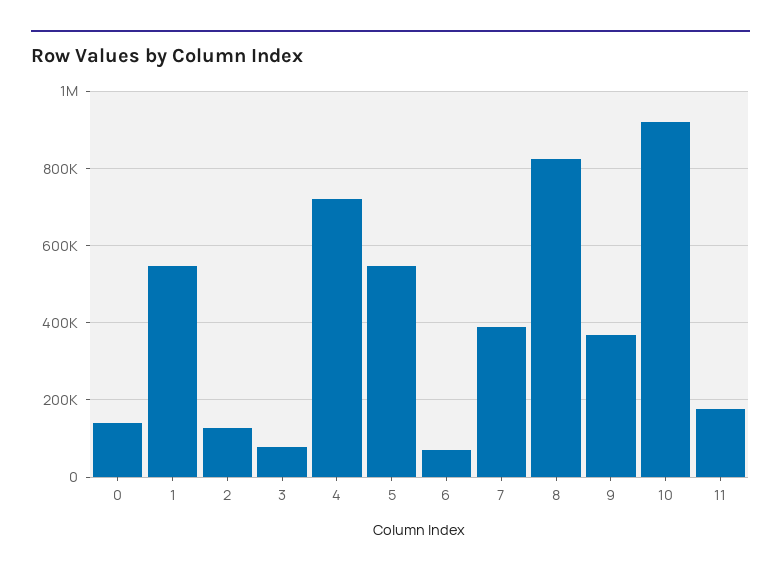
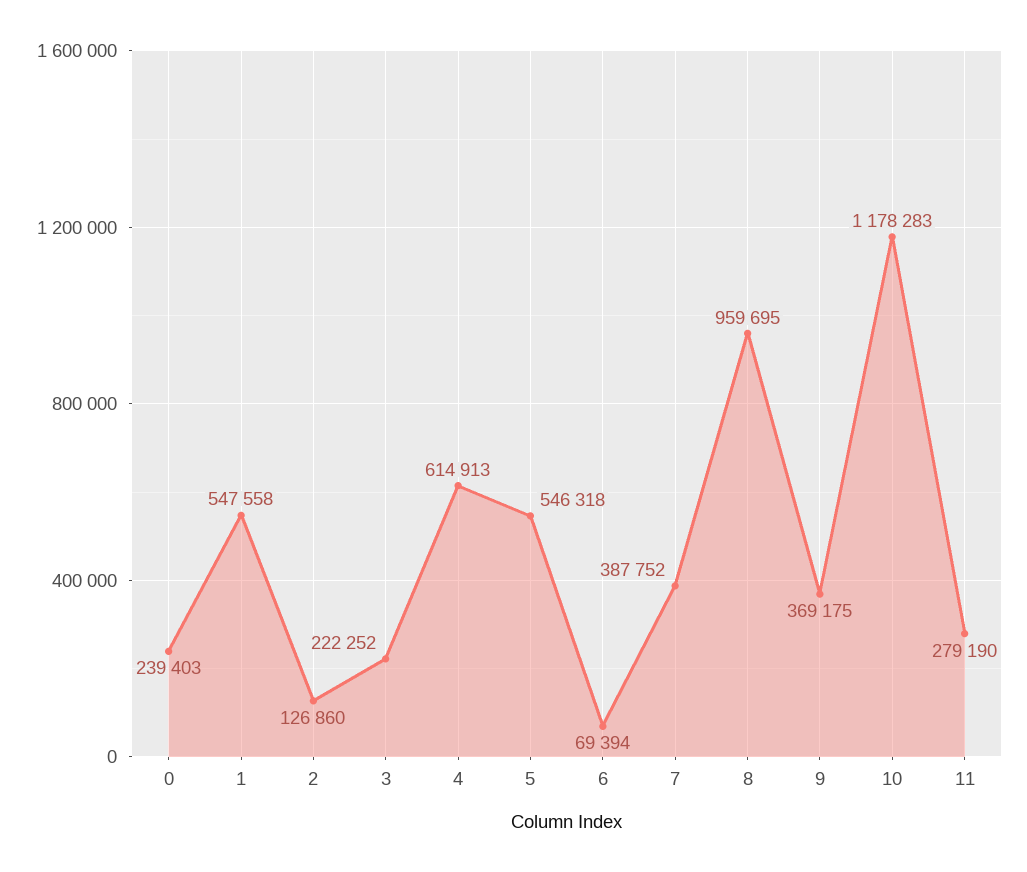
0: 140000 -> 239403
3: 80000 -> 222252
4: 720000 -> 614913
8: 820000 -> 959695
10: 920000 -> 1178283
11: 180000 -> 279190

